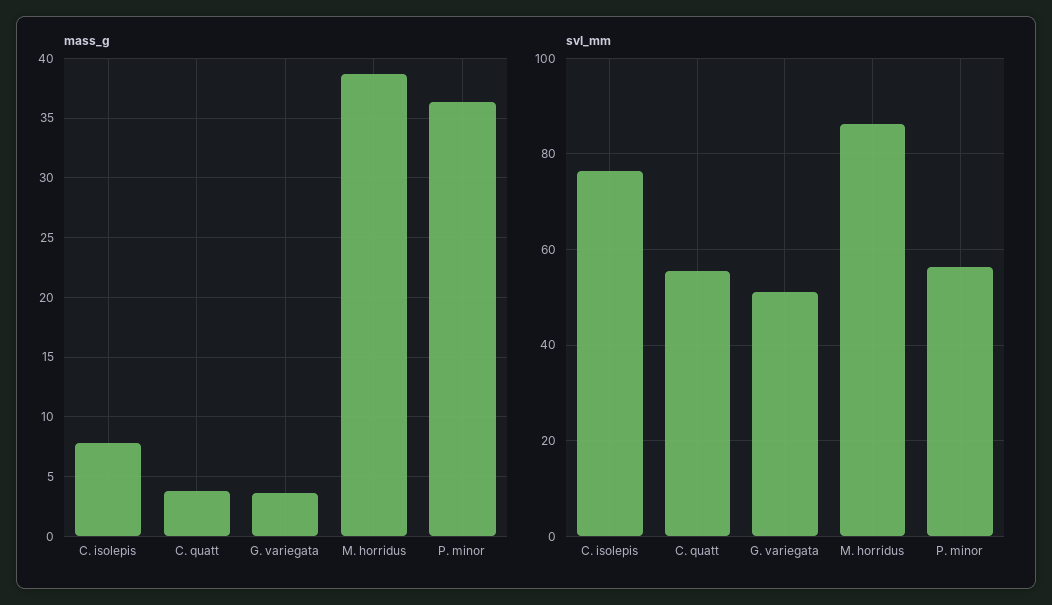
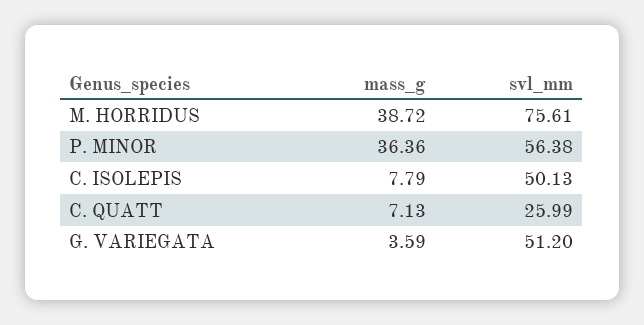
mass_g, C. quatt: 4 -> 7.13
svl_mm, C. isolepis: 76 -> 50.13
svl_mm, C. quatt: 56 -> 25.99
svl_mm, M. horridus: 86 -> 75.61

